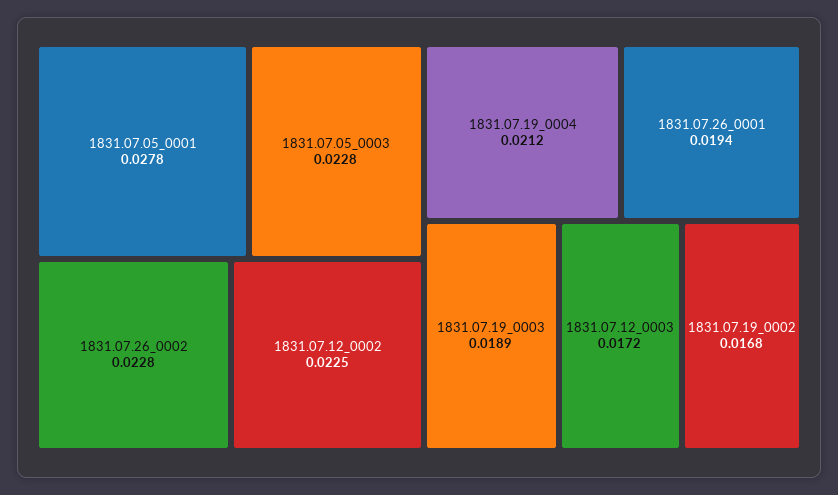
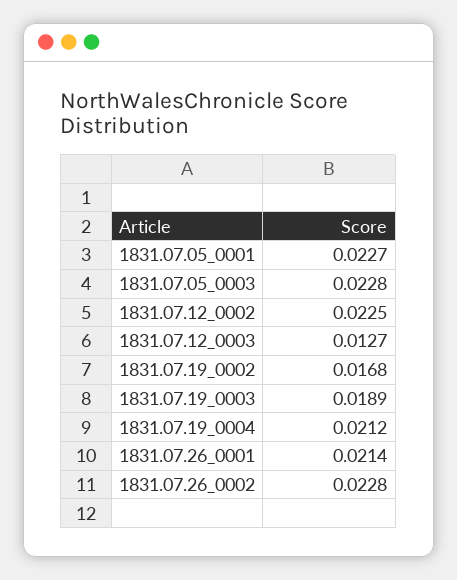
1831.07.05_0001: 0.0278 -> 0.0227
1831.07.26_0001: 0.0194 -> 0.0214
1831.07.12_0003: 0.0172 -> 0.0127

